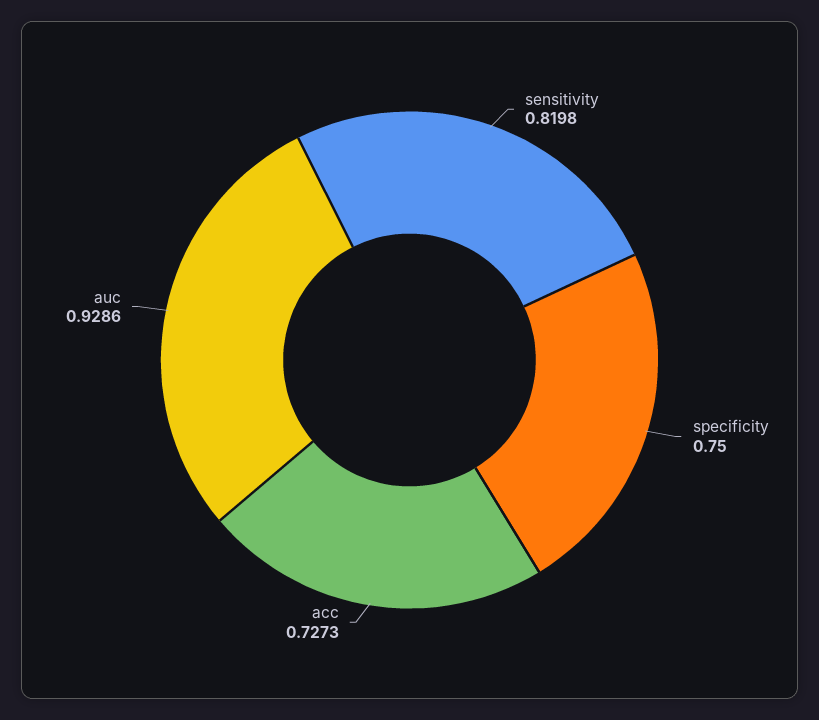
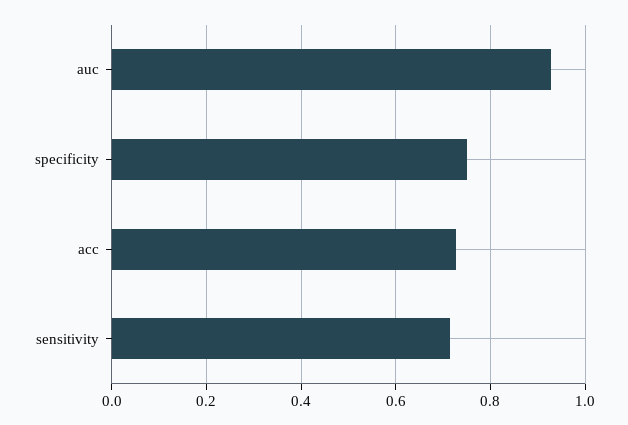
sensitivity: 0.8198 -> 0.72

